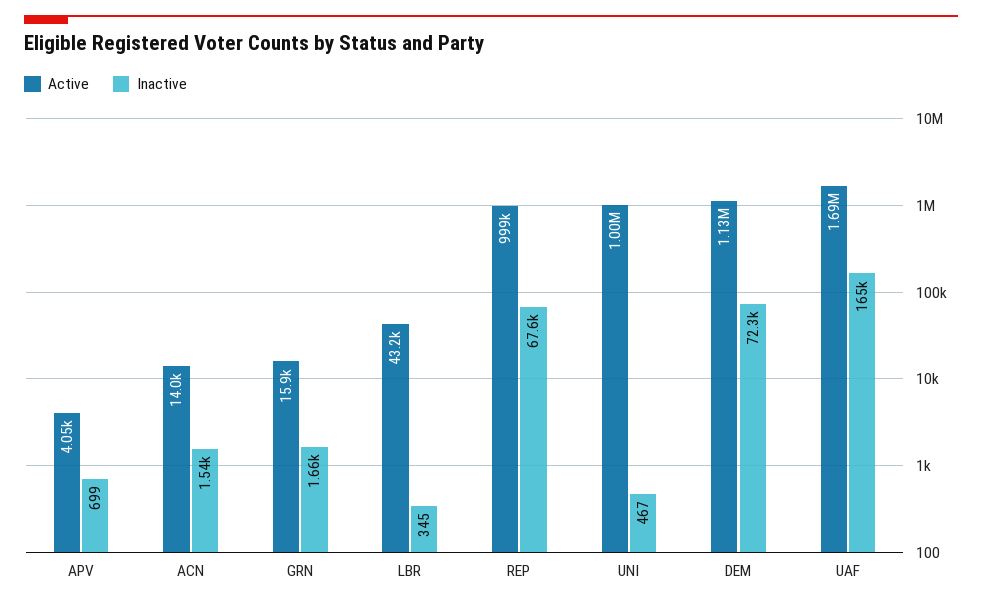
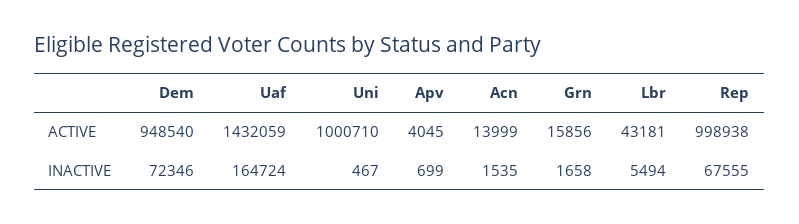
Inactive, LBR: 345 -> 5494
Active, DEM: 1130000 -> 948540
Active, UAF: 1690000 -> 1432059

